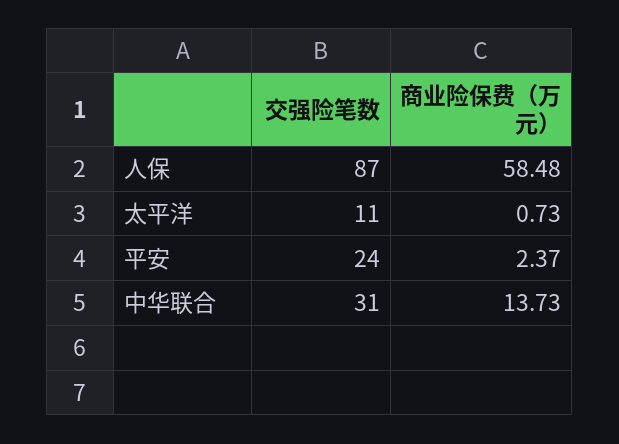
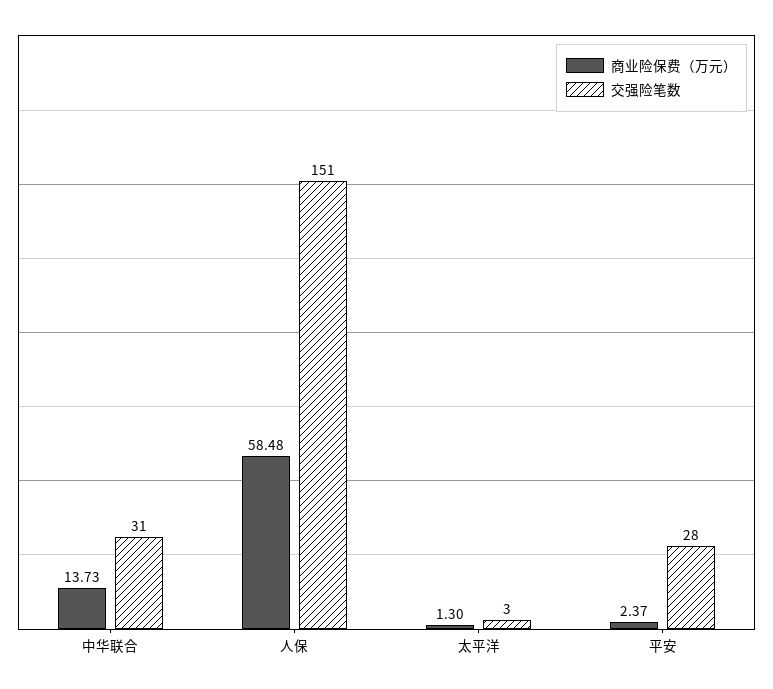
交强险笔数, 人保: 87 -> 151
交强险笔数, 太平洋: 11 -> 3
商业险保费（万元）, 太平洋: 0.73 -> 1.3
交强险笔数, 平安: 24 -> 28

